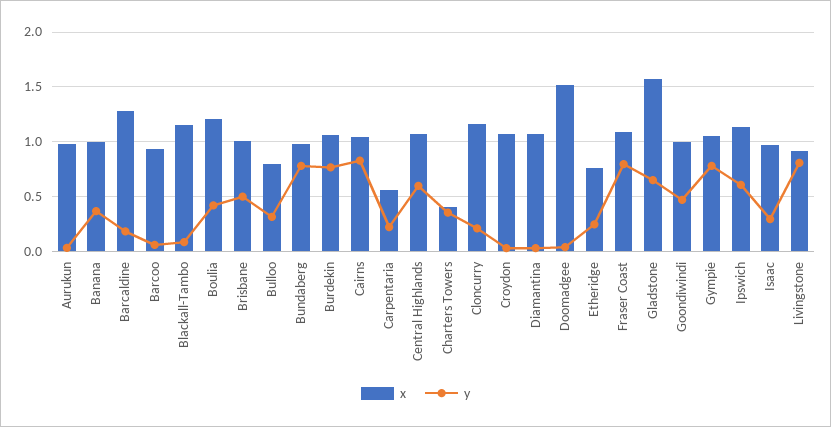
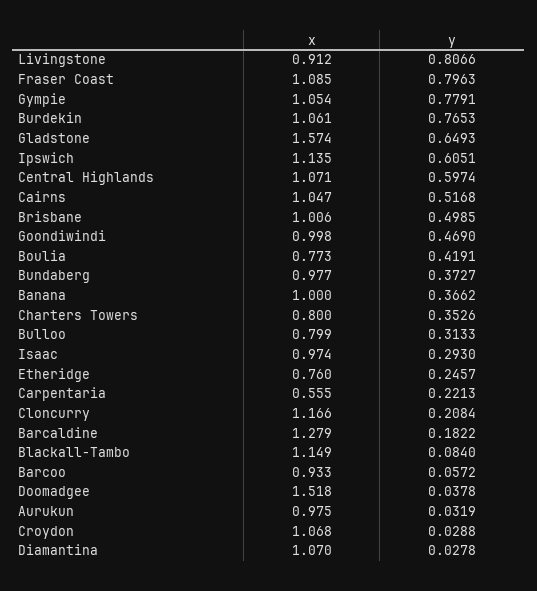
x, Boulia: 1.2 -> 0.773
y, Bundaberg: 0.8 -> 0.3727
y, Cairns: 0.8 -> 0.5168
x, Charters Towers: 0.4 -> 0.8

